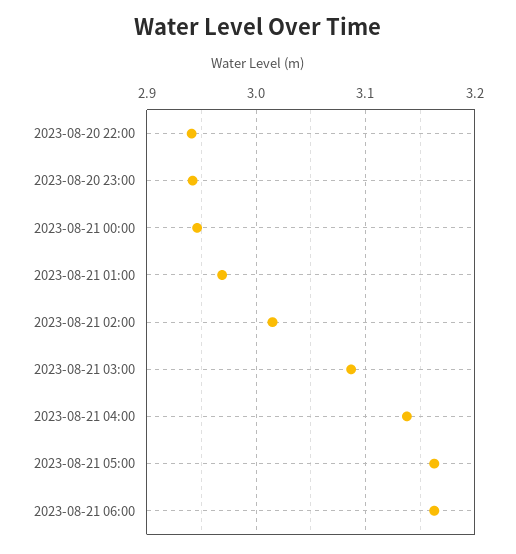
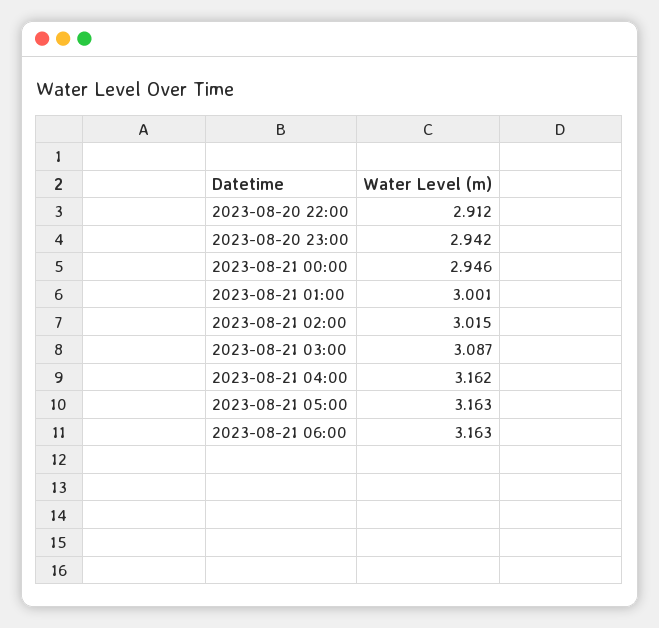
2023-08-20 22:00: 2.94 -> 2.912
2023-08-21 01:00: 2.97 -> 3.001
2023-08-21 04:00: 3.14 -> 3.162

